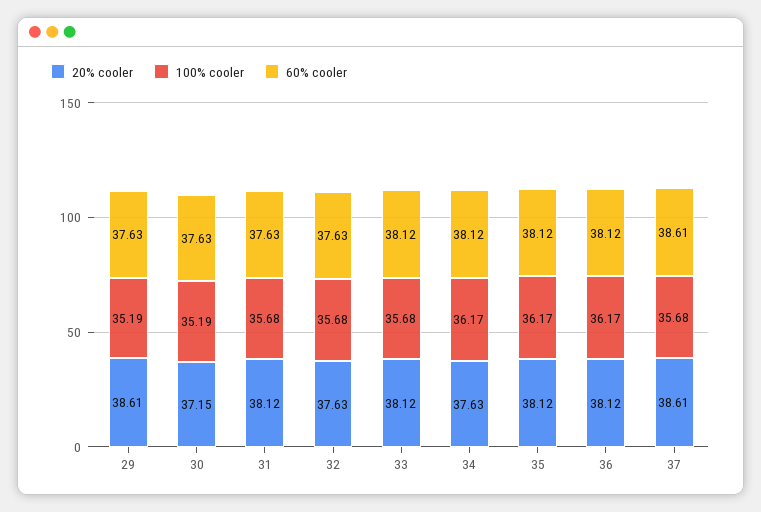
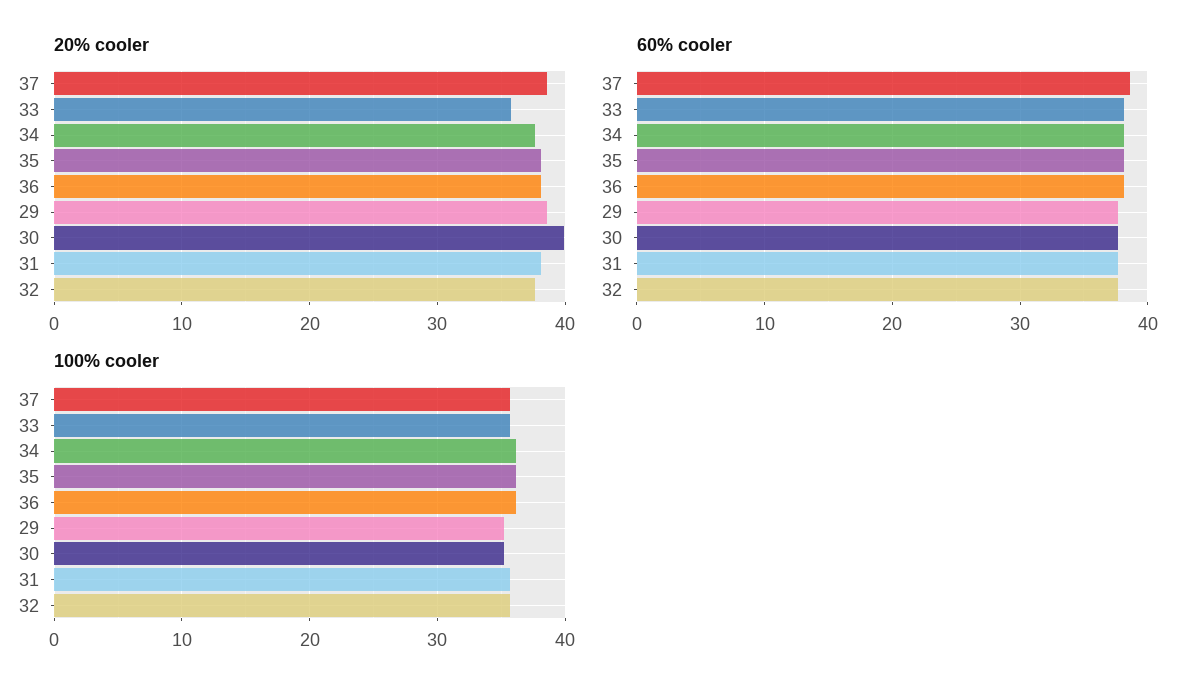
20% cooler, 30: 37.15 -> 40
20% cooler, 33: 38.12 -> 36

